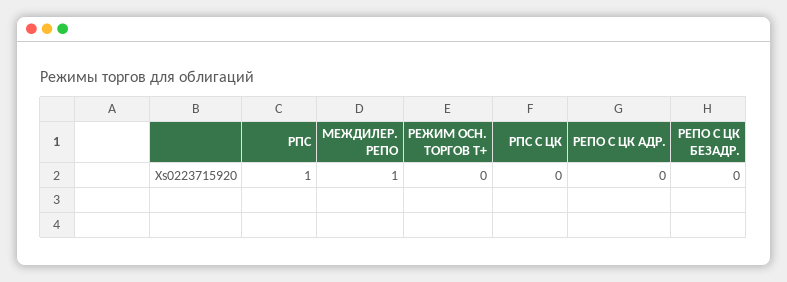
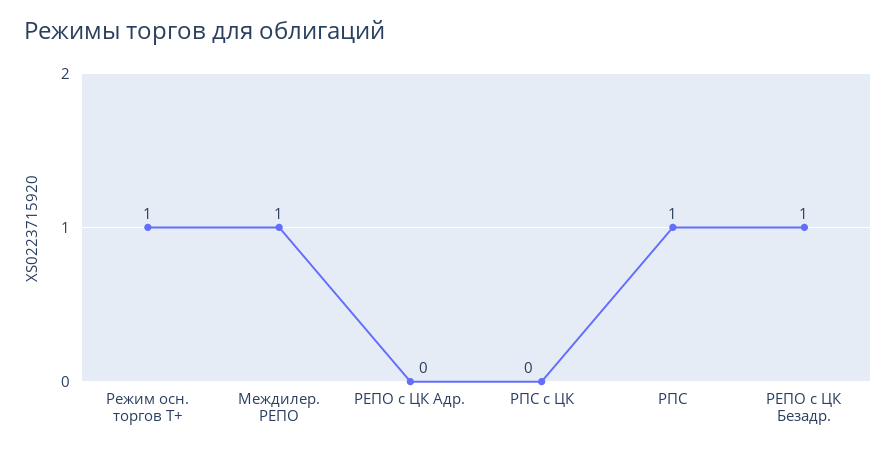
РЕЖИМ ОСН. ТОРГОВ Т+: 0 -> 1
РЕПО С ЦК БЕЗАДР.: 0 -> 1

